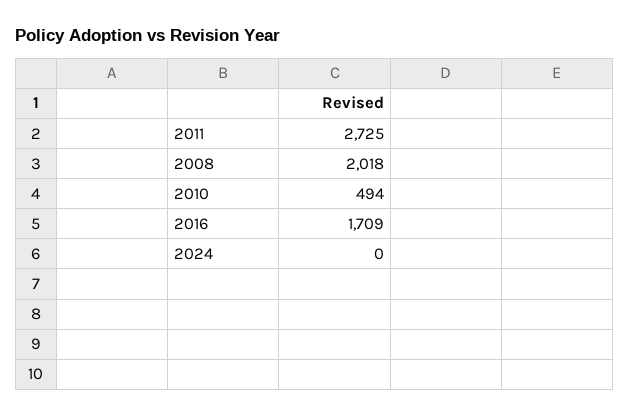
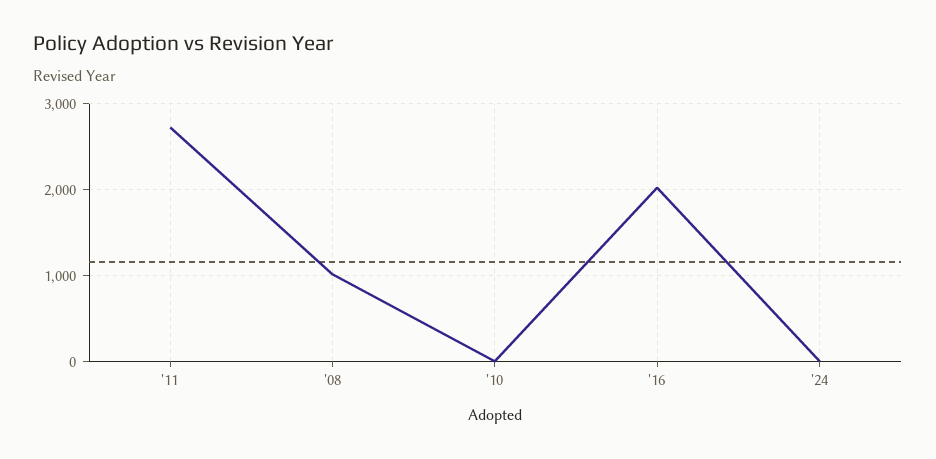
2008: 2018 -> 1000
2010: 494 -> 0
2016: 1709 -> 2000

